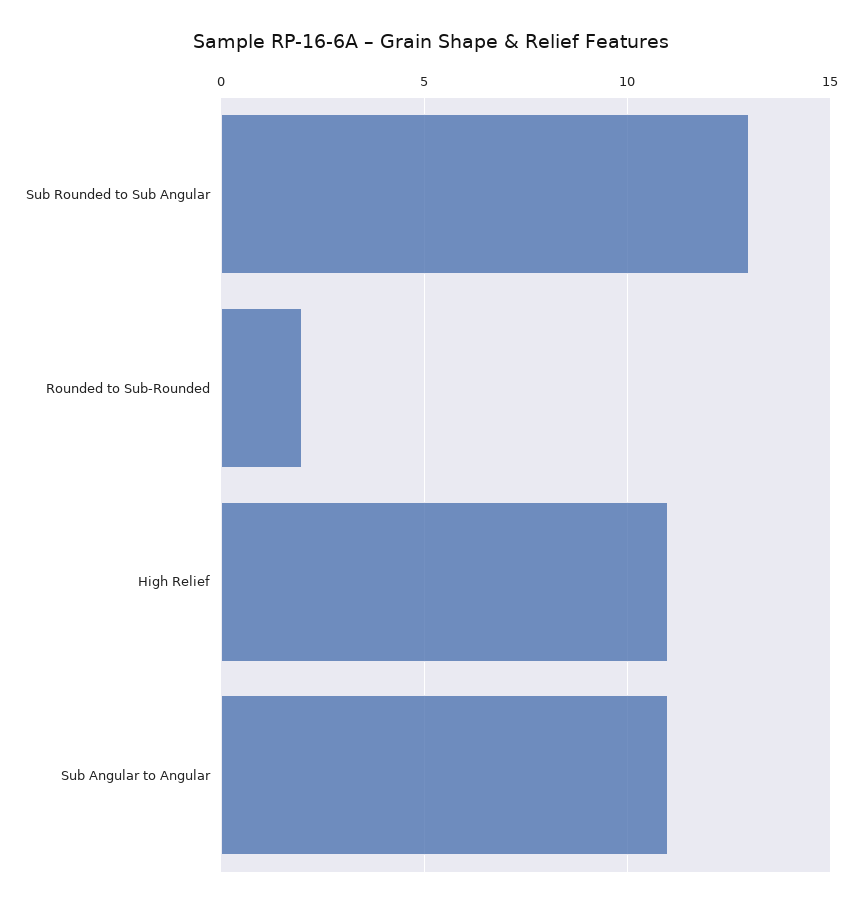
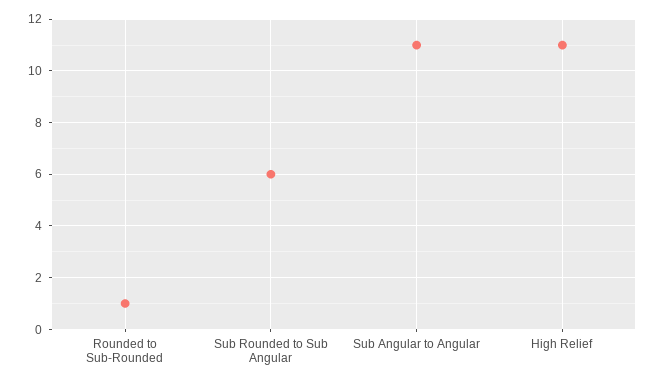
Sub Rounded to Sub Angular: 13 -> 6
Rounded to Sub-Rounded: 2 -> 1

